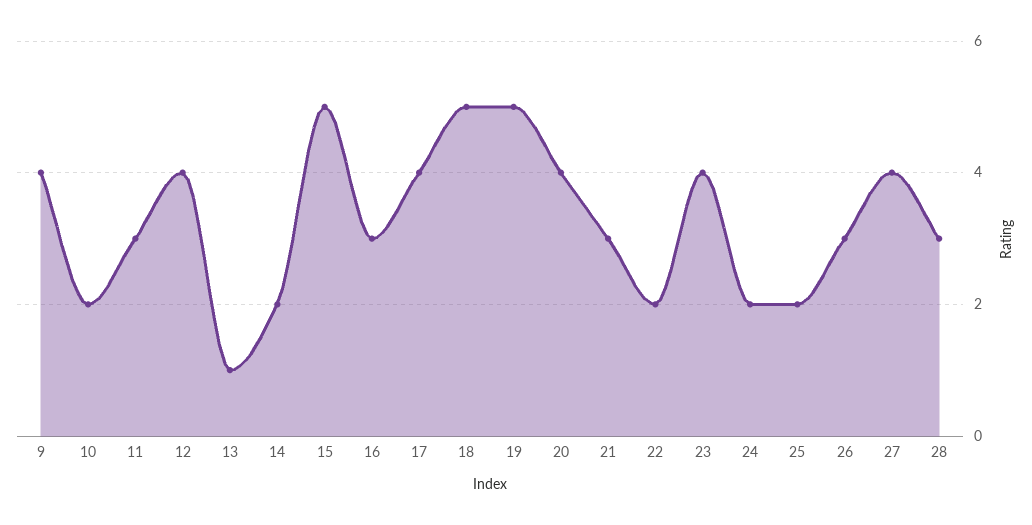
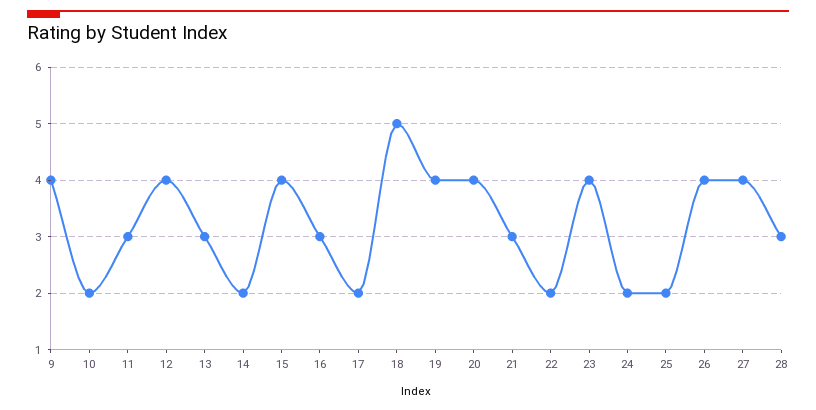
13: 1 -> 3
15: 5 -> 4
17: 4 -> 2
19: 5 -> 4
26: 3 -> 4

